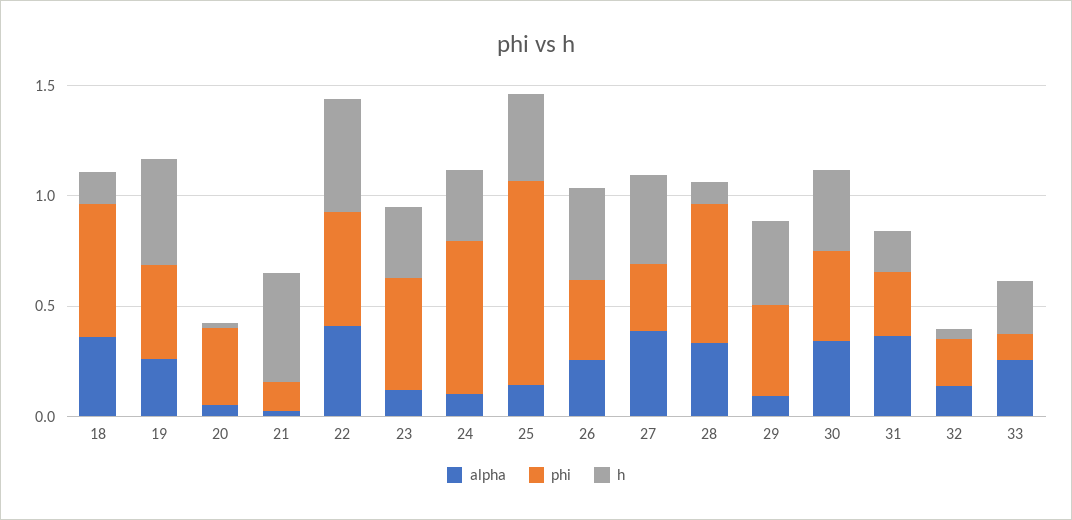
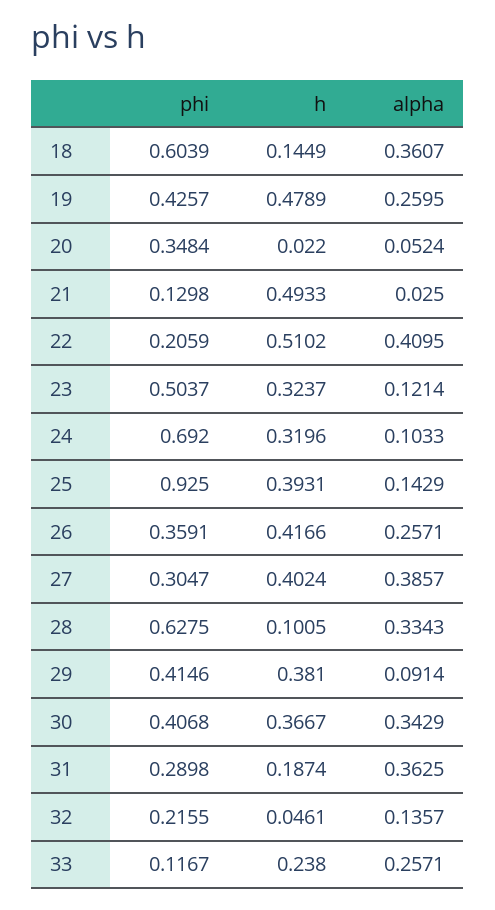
phi, 22: 0.5 -> 0.2059

